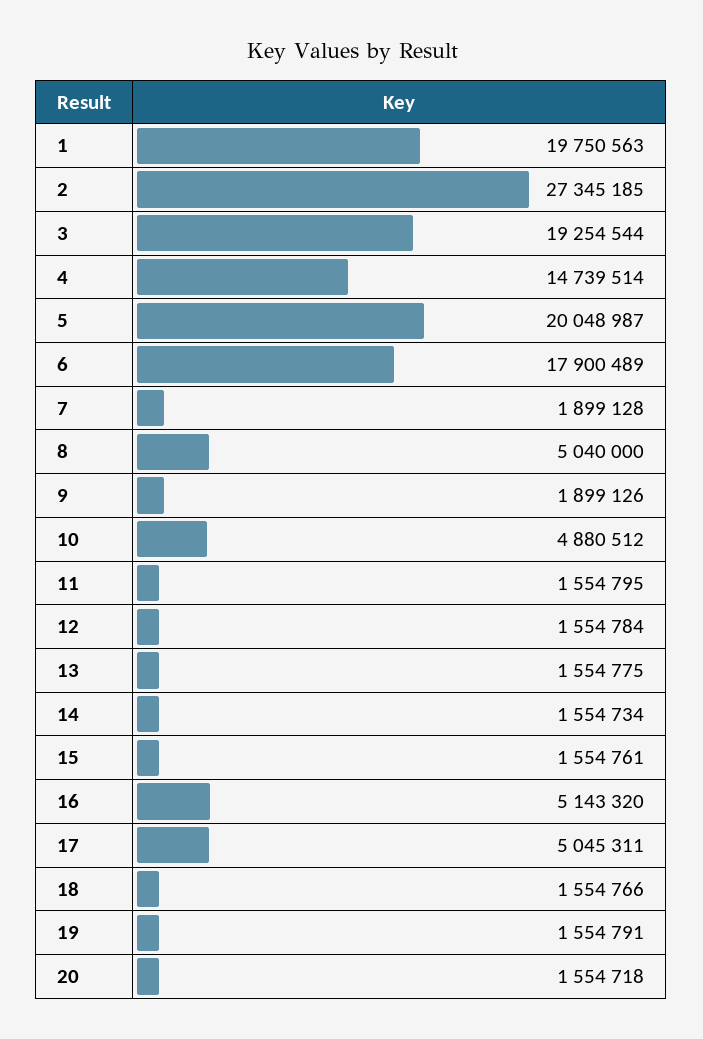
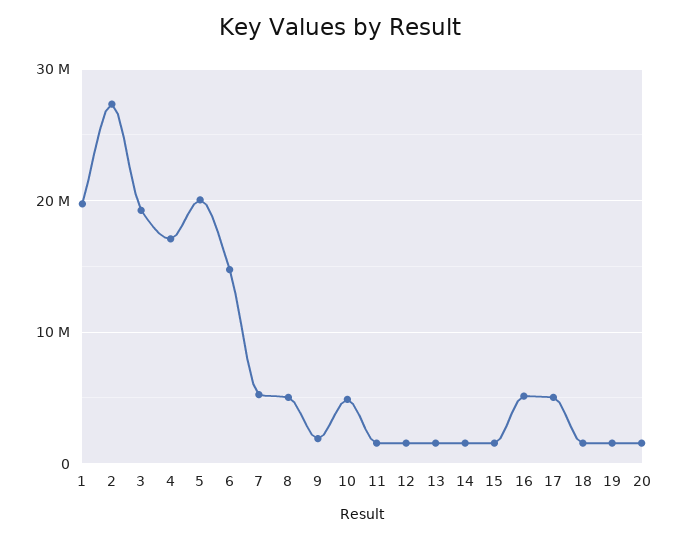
4: 14739514 -> 17000000
6: 17900489 -> 15000000
7: 1899128 -> 5000000

